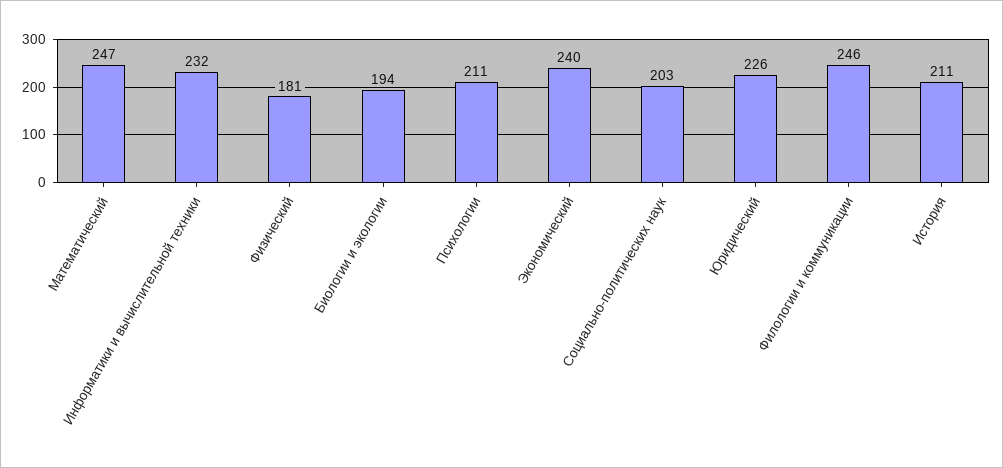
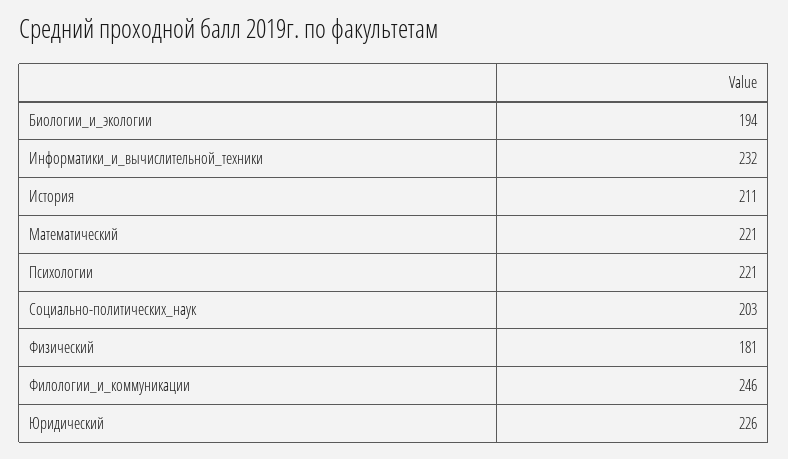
Математический: 247 -> 221
Психологии: 211 -> 221
Экономический: 240 -> none

